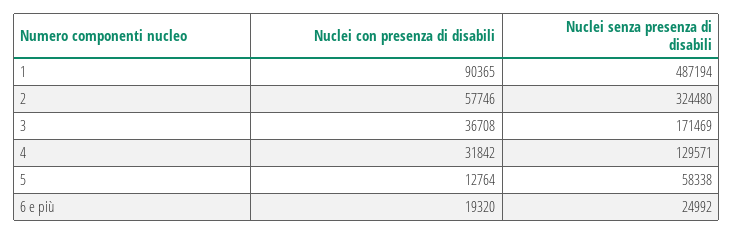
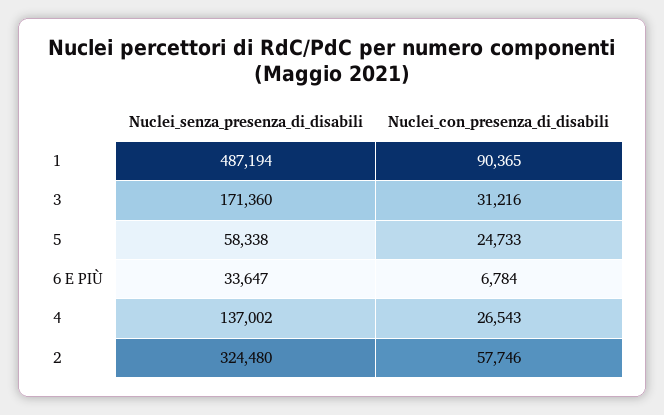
Nuclei con presenza di disabili, 3: 36708 -> 31216
Nuclei senza presenza di disabili, 3: 171469 -> 171360
Nuclei con presenza di disabili, 4: 31842 -> 26543
Nuclei senza presenza di disabili, 4: 129571 -> 137002
Nuclei con presenza di disabili, 5: 12764 -> 24733
Nuclei con presenza di disabili, 6 e più: 19320 -> 6784
Nuclei senza presenza di disabili, 6 e più: 24992 -> 33647

